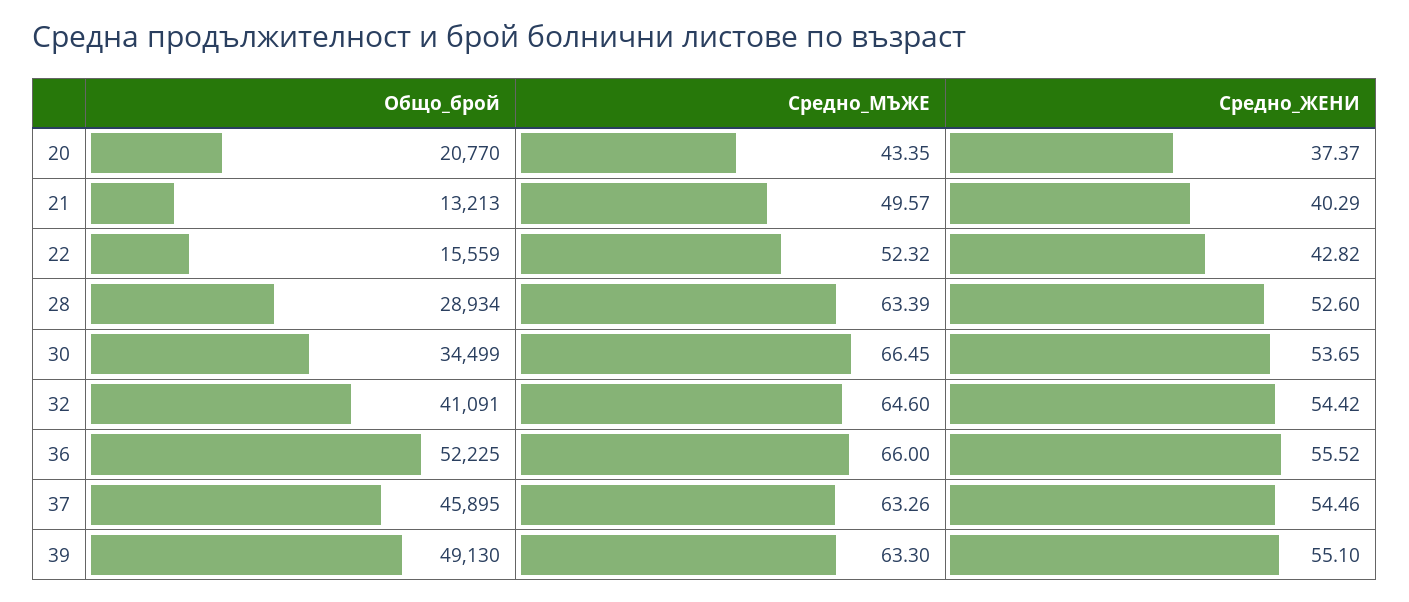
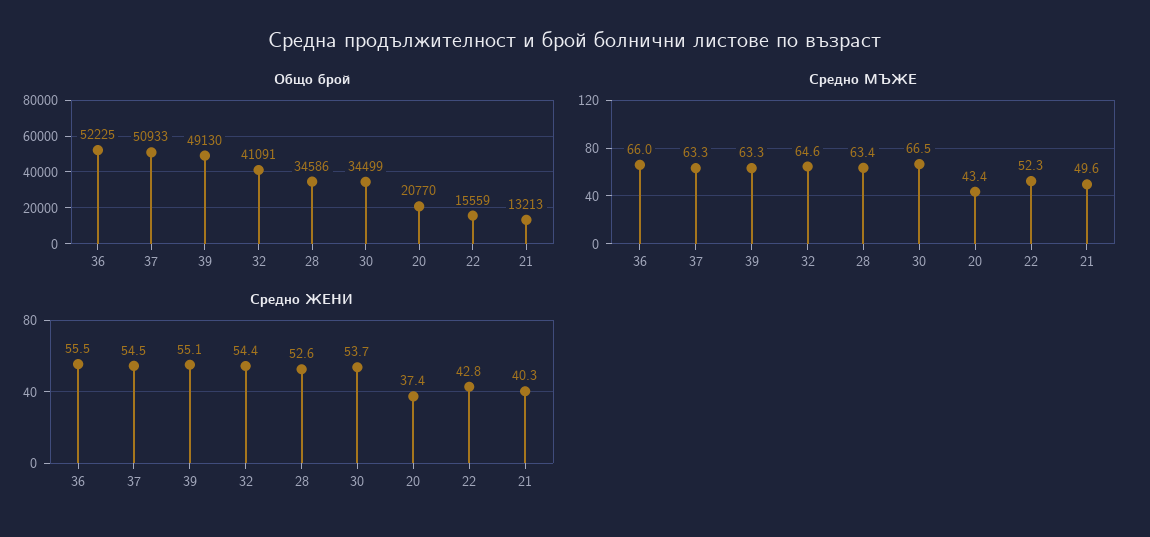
Общо_брой, 28: 28934 -> 34586
Общо_брой, 37: 45895 -> 50933

